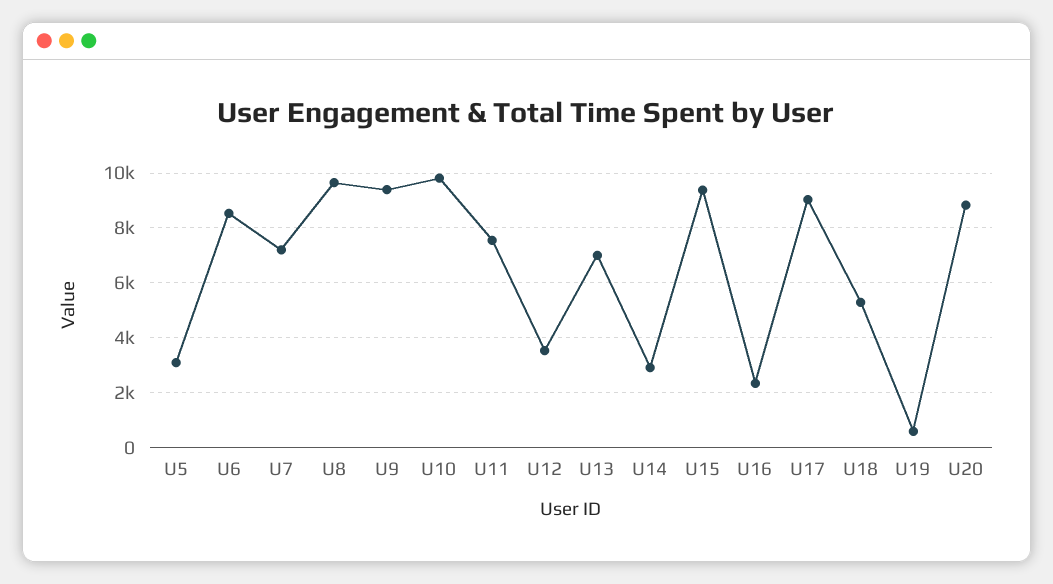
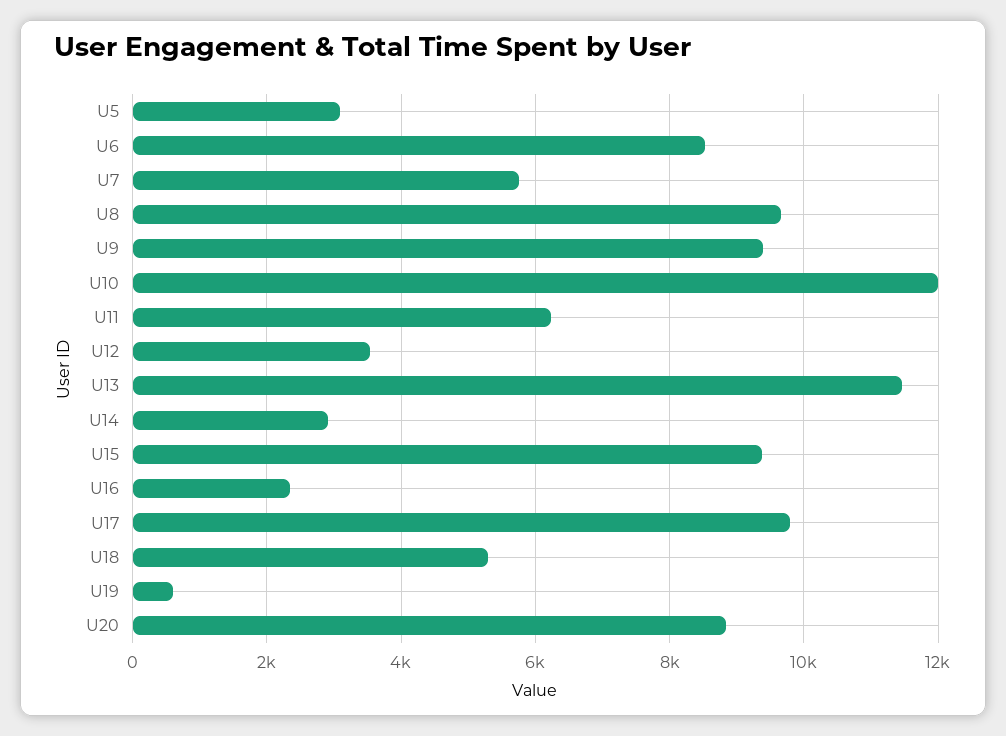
U7: 7250 -> 5800
U10: 9750 -> 12000
U11: 7500 -> 6200
U13: 7000 -> 11400
U17: 9000 -> 9800

